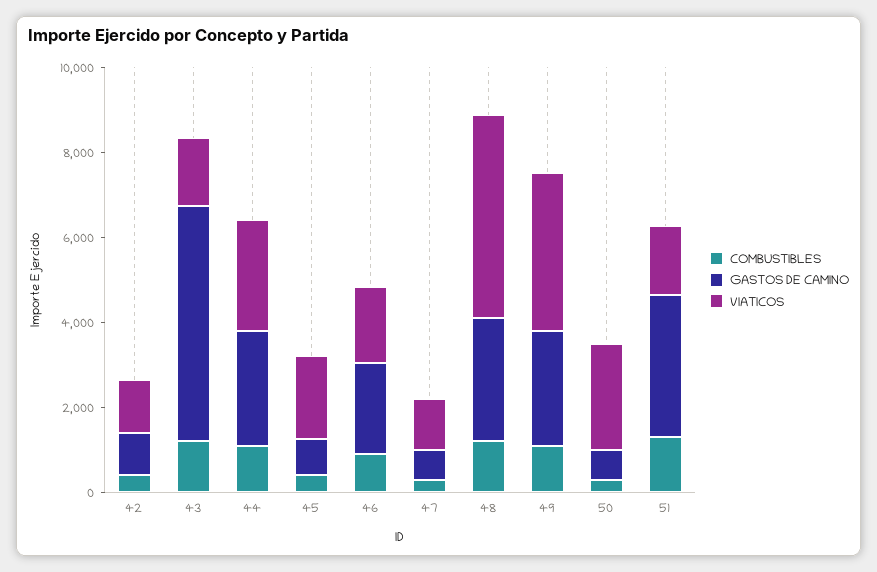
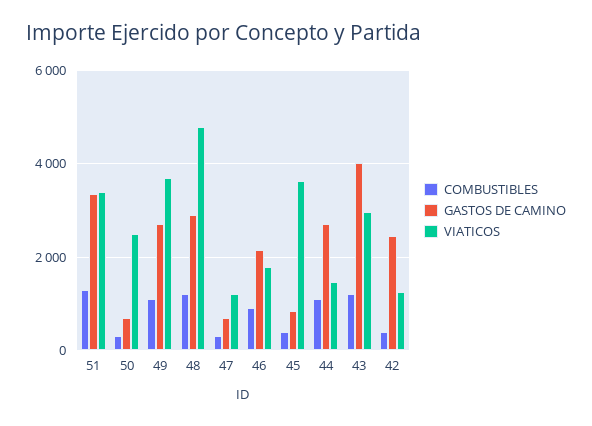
GASTOS DE CAMINO, 42: 1000 -> 2400
GASTOS DE CAMINO, 43: 5500 -> 4000
VIATICOS, 43: 1500 -> 3000
VIATICOS, 44: 2500 -> 1400
VIATICOS, 45: 2000 -> 3600
VIATICOS, 51: 1500 -> 3400

